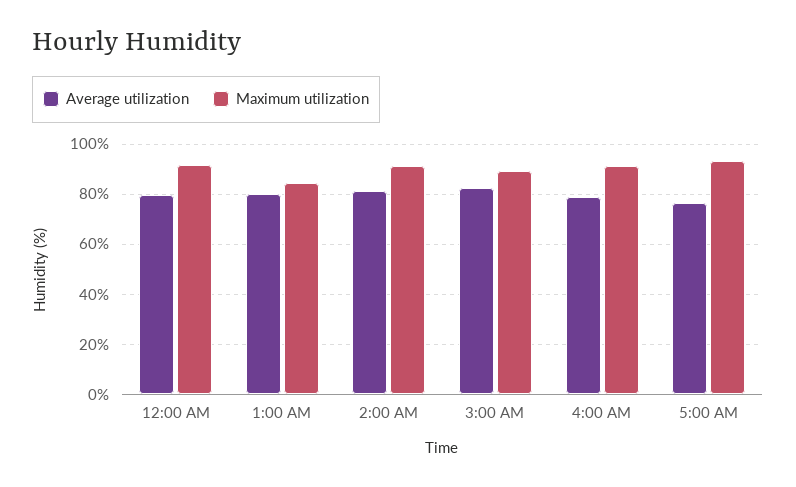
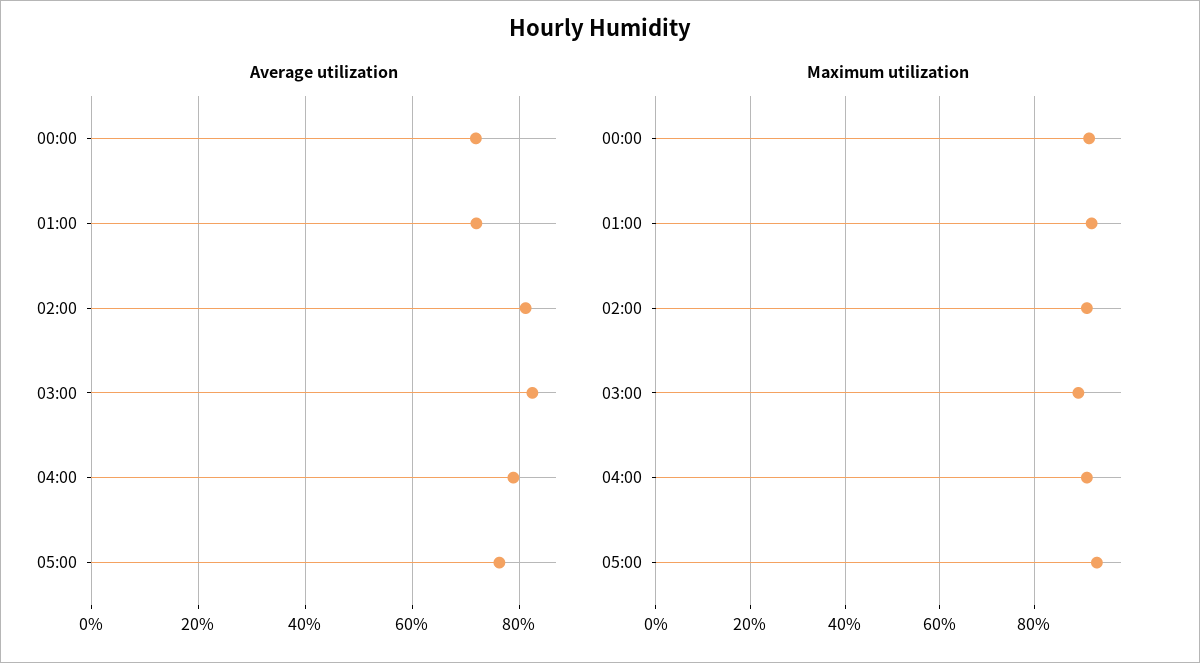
Average utilization, 12:00 AM: 80 -> 72
Average utilization, 1:00 AM: 80 -> 72
Maximum utilization, 1:00 AM: 85 -> 92

